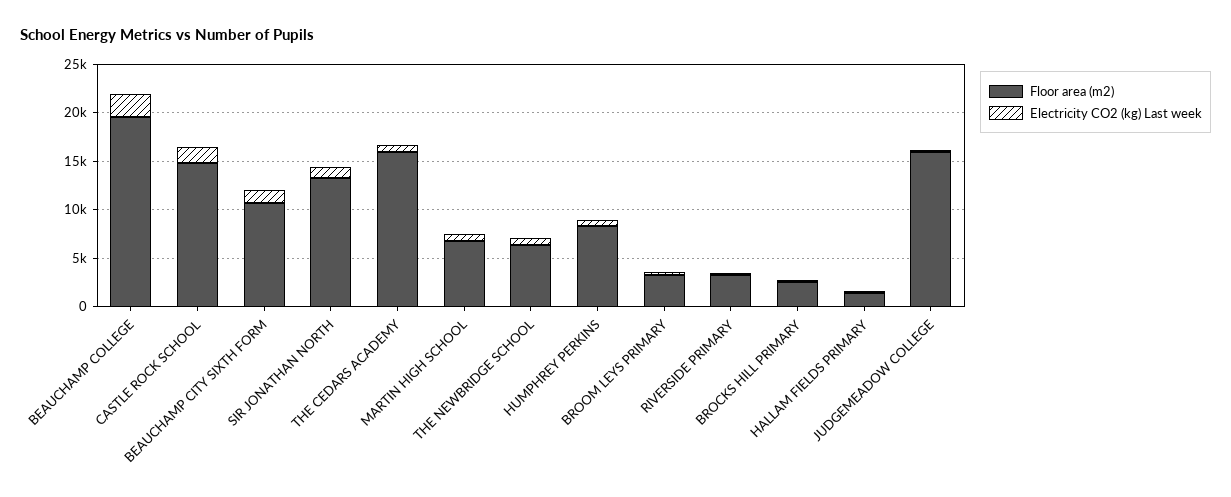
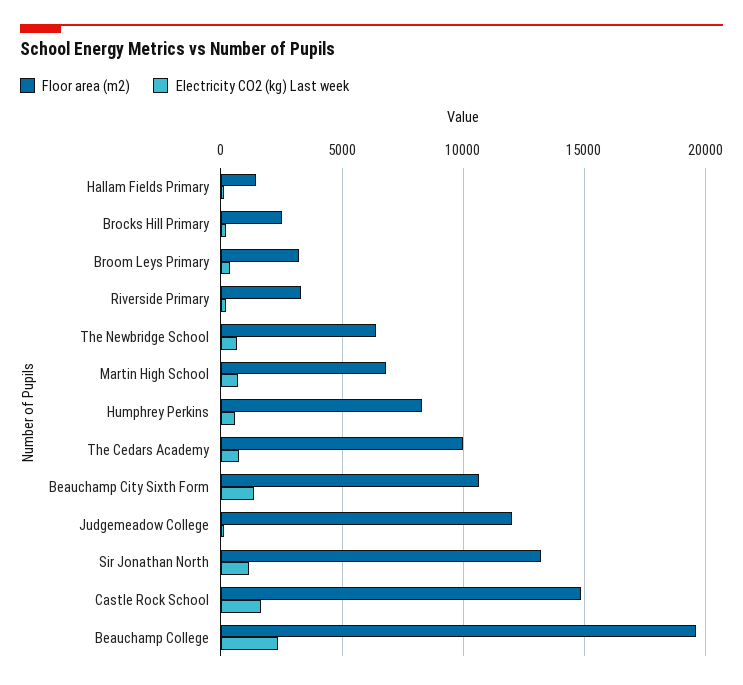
Floor area (m2), THE CEDARS ACADEMY: 16000 -> 10000
Floor area (m2), JUDGEMEADOW COLLEGE: 16000 -> 12000

